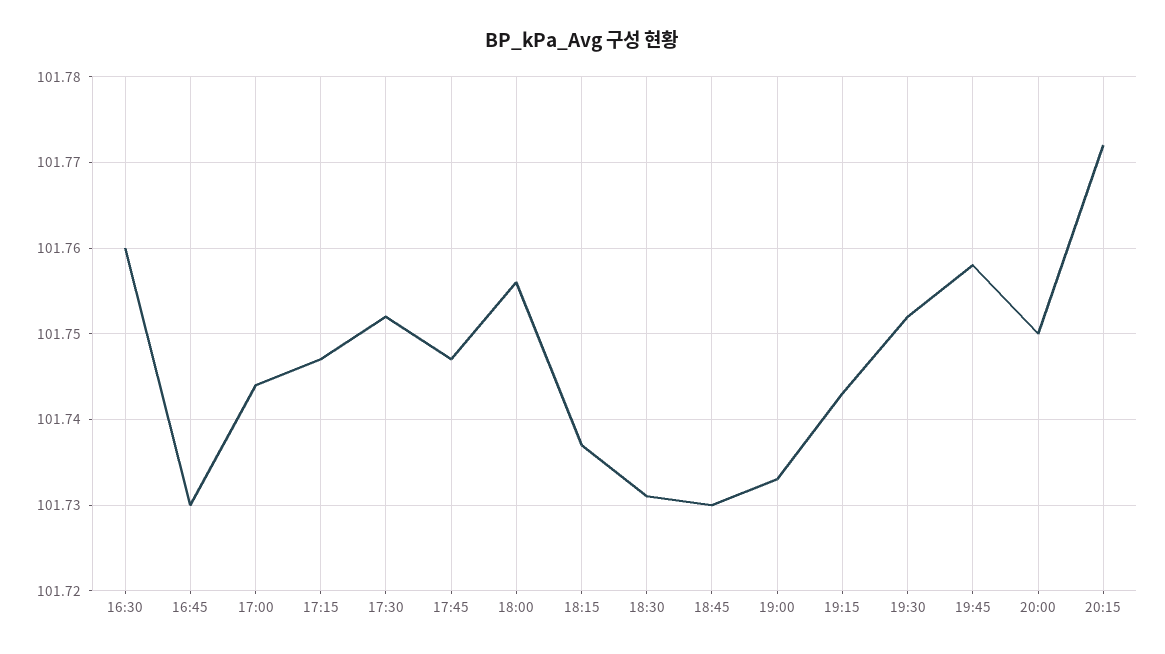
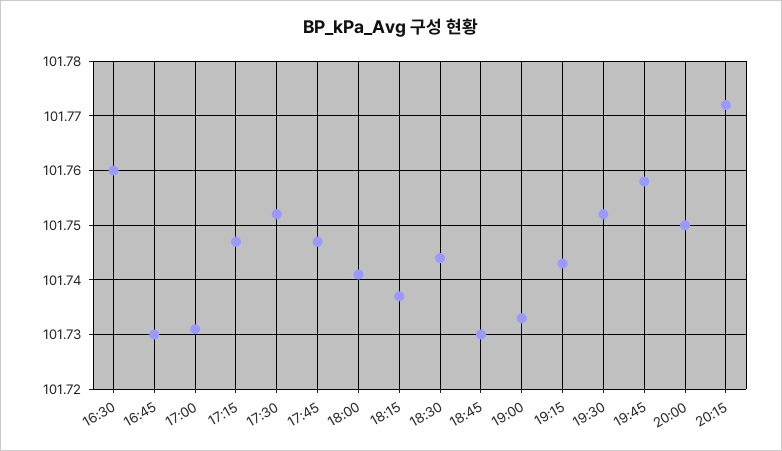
17:00: 101.744 -> 101.73
18:00: 101.756 -> 101.74
18:30: 101.731 -> 101.745

